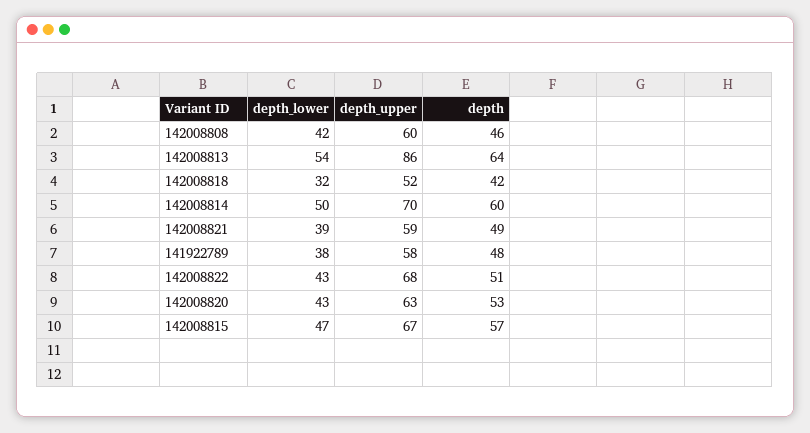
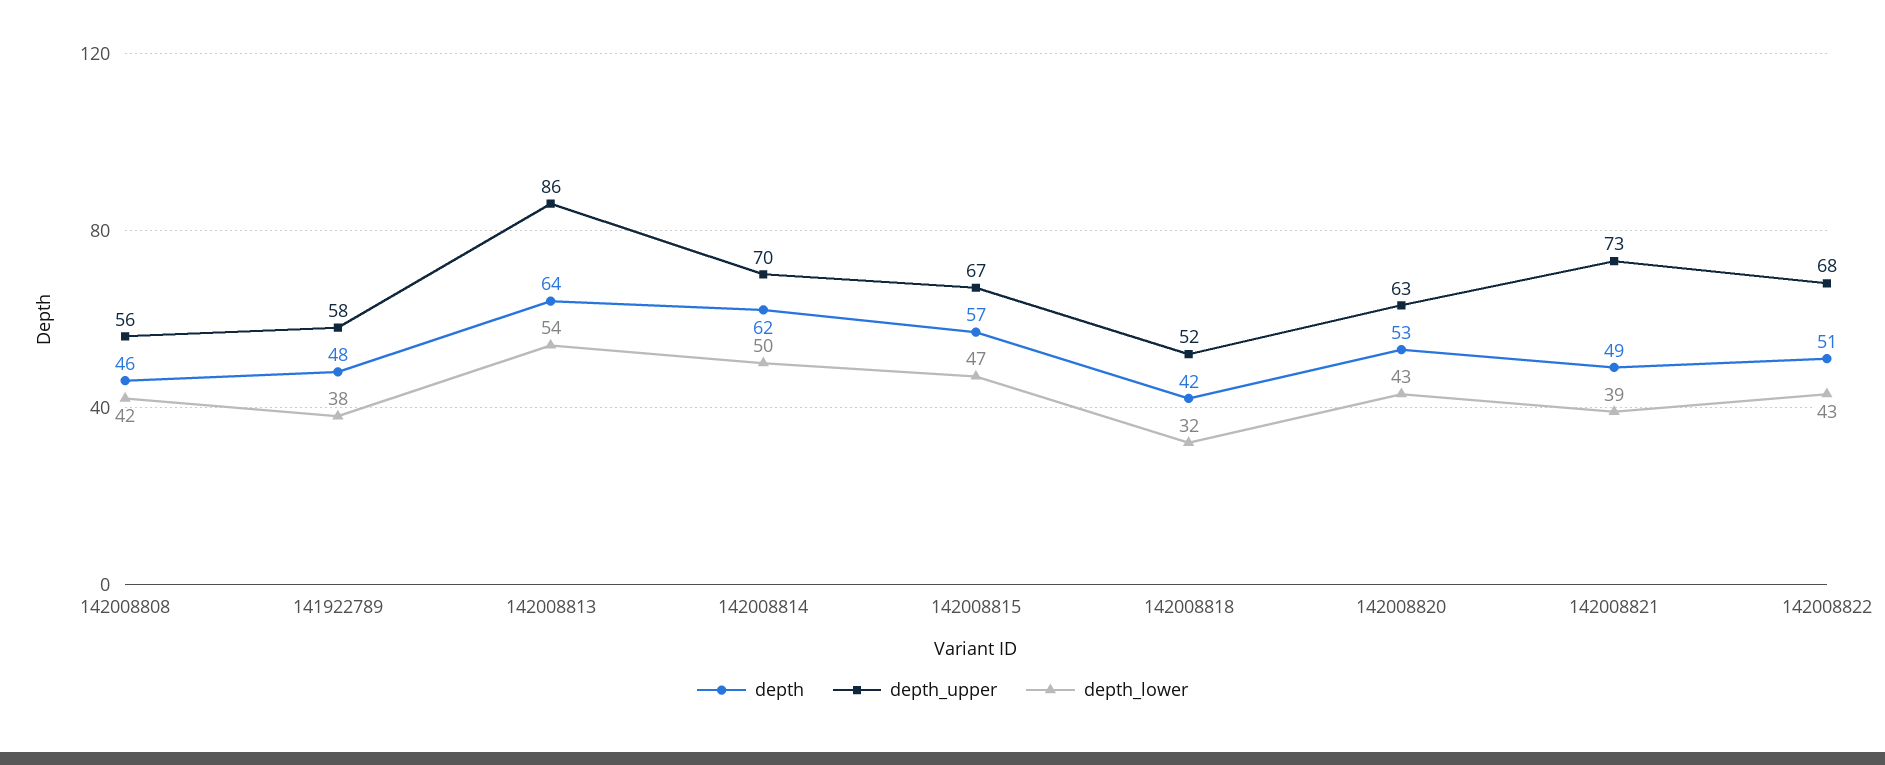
depth_upper, 142008808: 60 -> 56
depth, 142008814: 60 -> 62
depth_upper, 142008821: 59 -> 73

